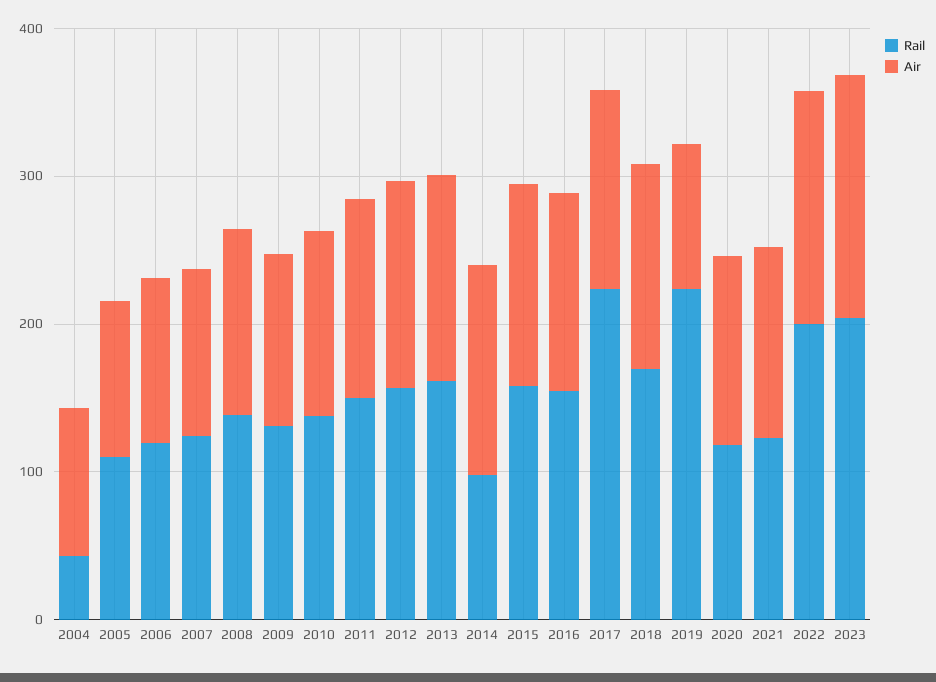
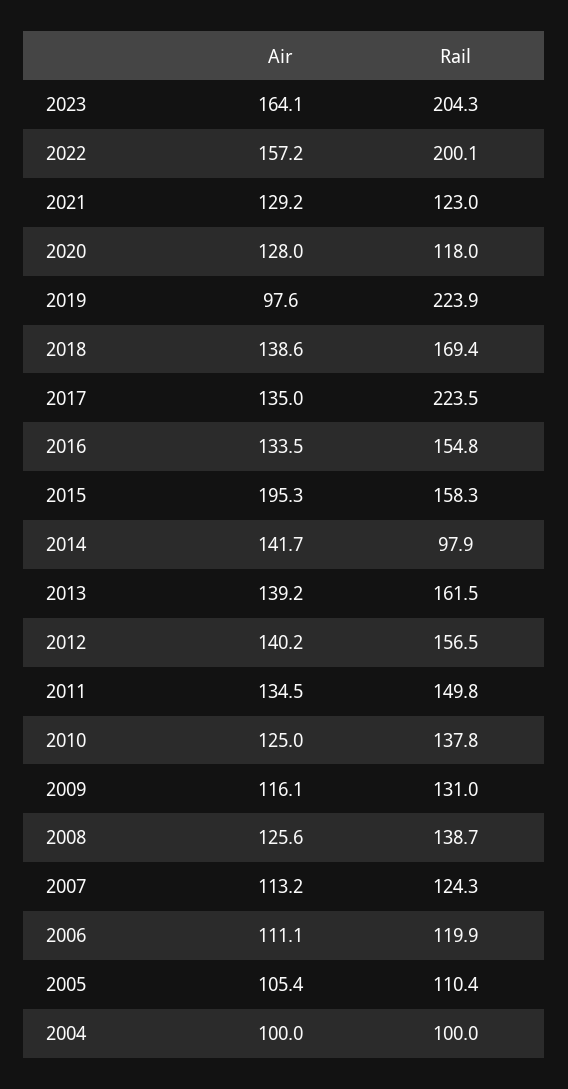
Rail, 2004: 40 -> 100
Air, 2015: 140 -> 195.3

